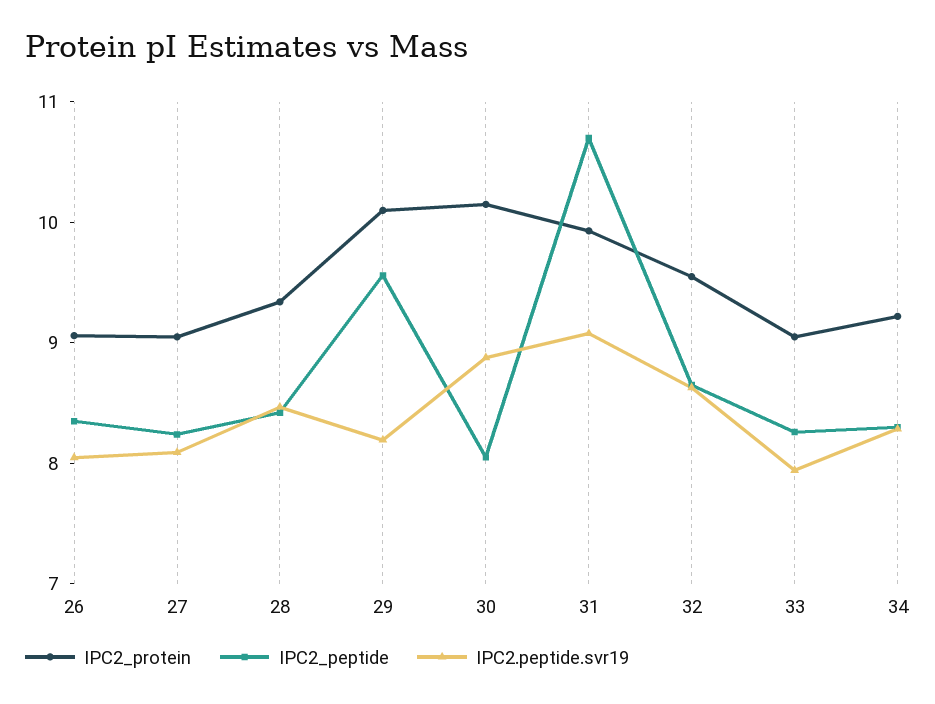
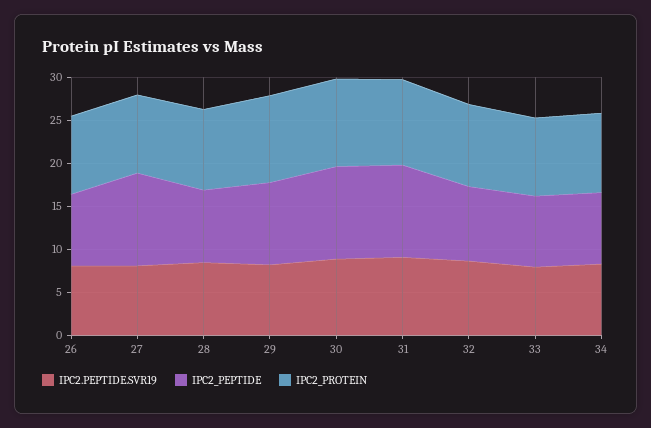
IPC2_peptide, 27: 8.2 -> 11
IPC2_peptide, 30: 8 -> 11

